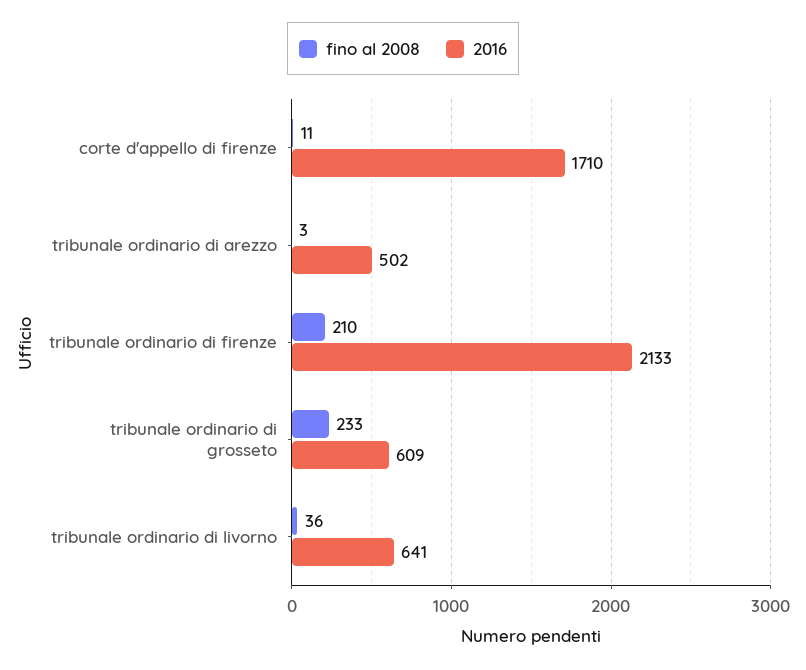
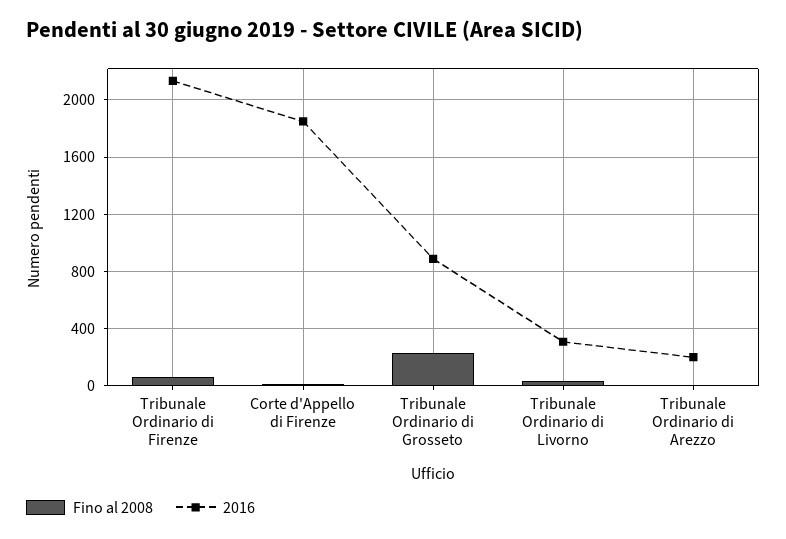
2016, corte d'appello di firenze: 1710 -> 1850
2016, tribunale ordinario di arezzo: 502 -> 200
fino al 2008, tribunale ordinario di firenze: 210 -> 50
2016, tribunale ordinario di grosseto: 609 -> 900
2016, tribunale ordinario di livorno: 641 -> 300

